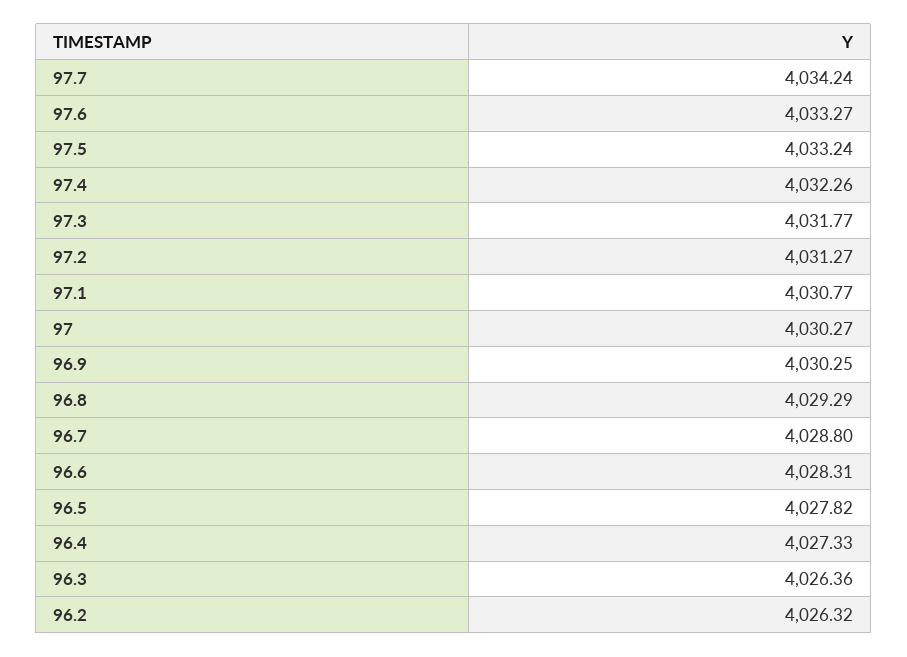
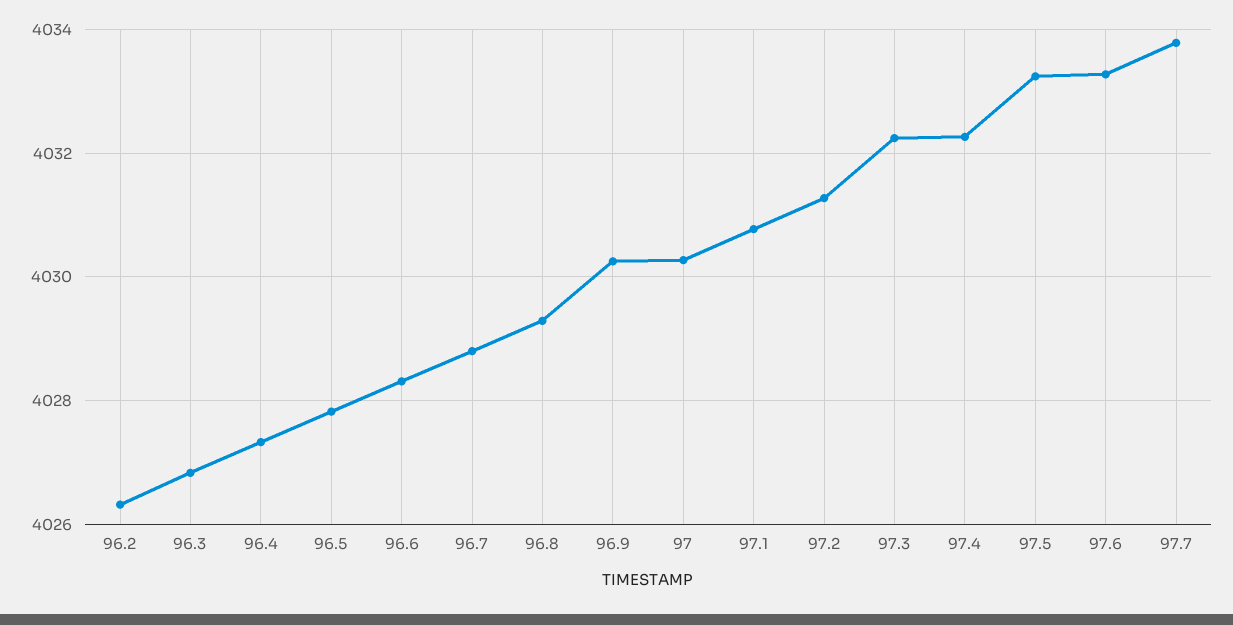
97.7: 4034.24 -> 4033.8
97.3: 4031.77 -> 4032.2
96.3: 4026.36 -> 4026.8

